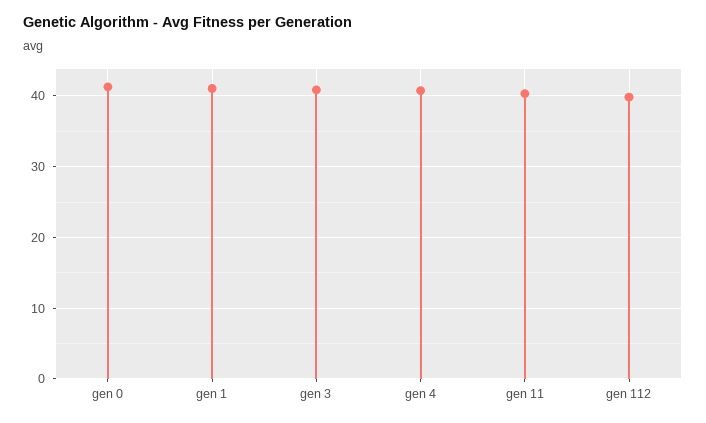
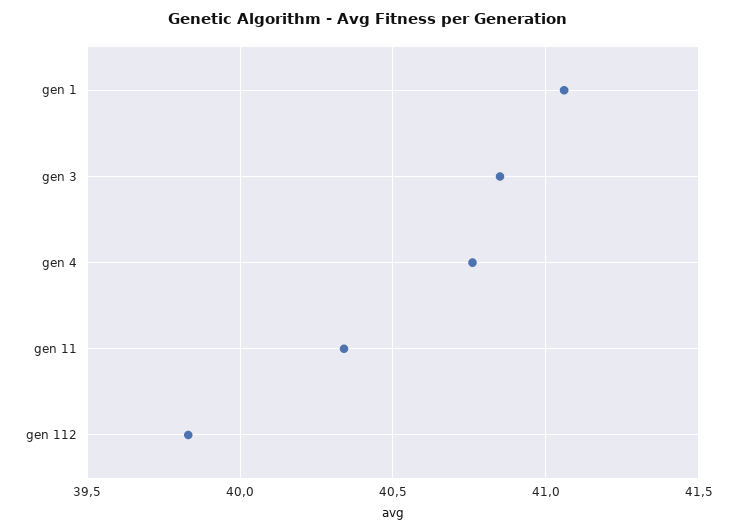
gen 0: 41 -> none

